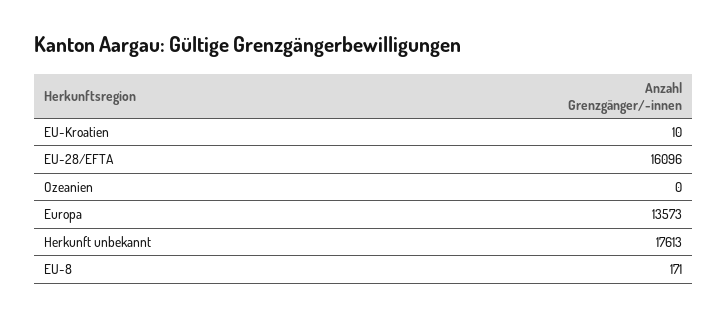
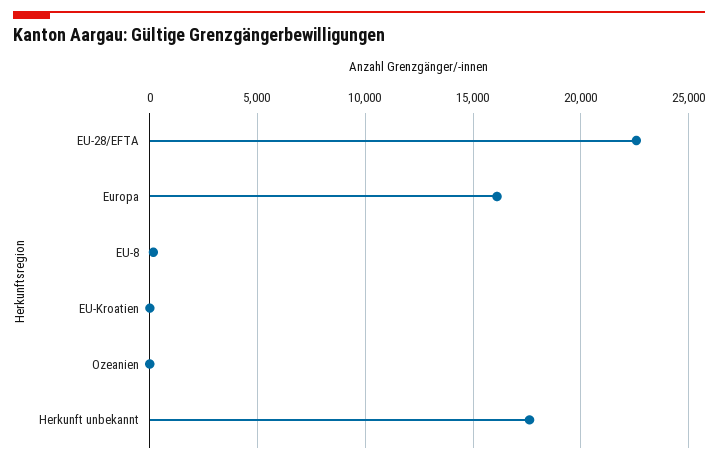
EU-28/EFTA: 16096 -> 22500
Europa: 13573 -> 16000

